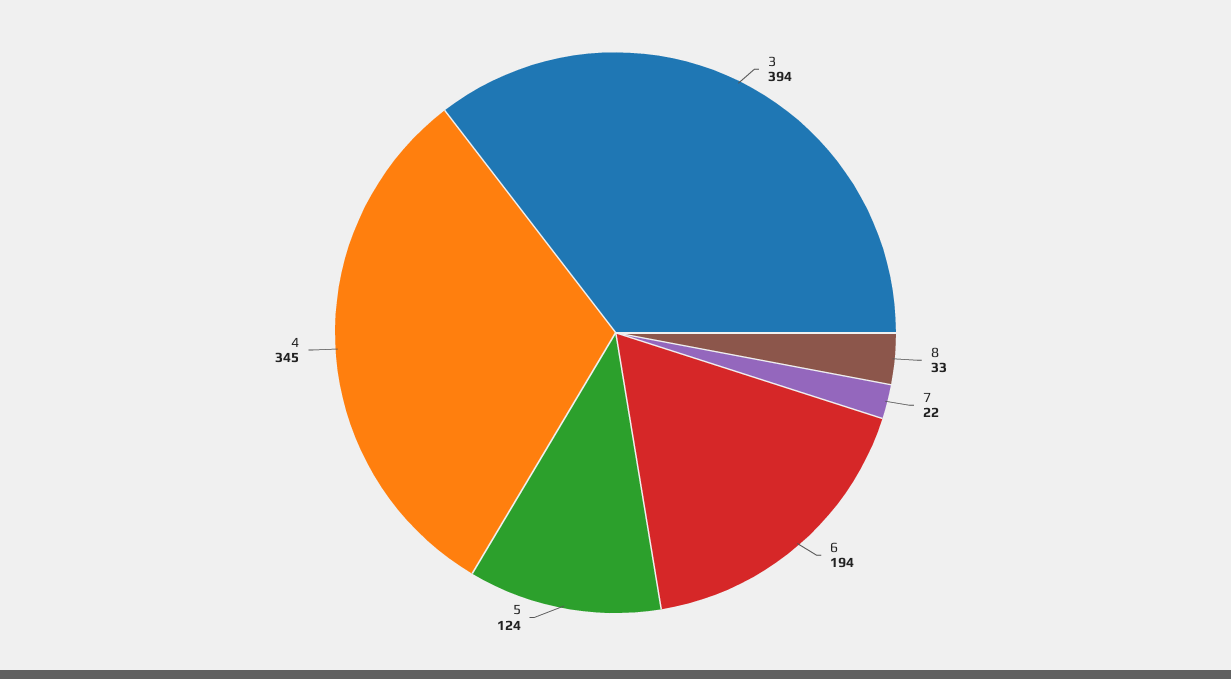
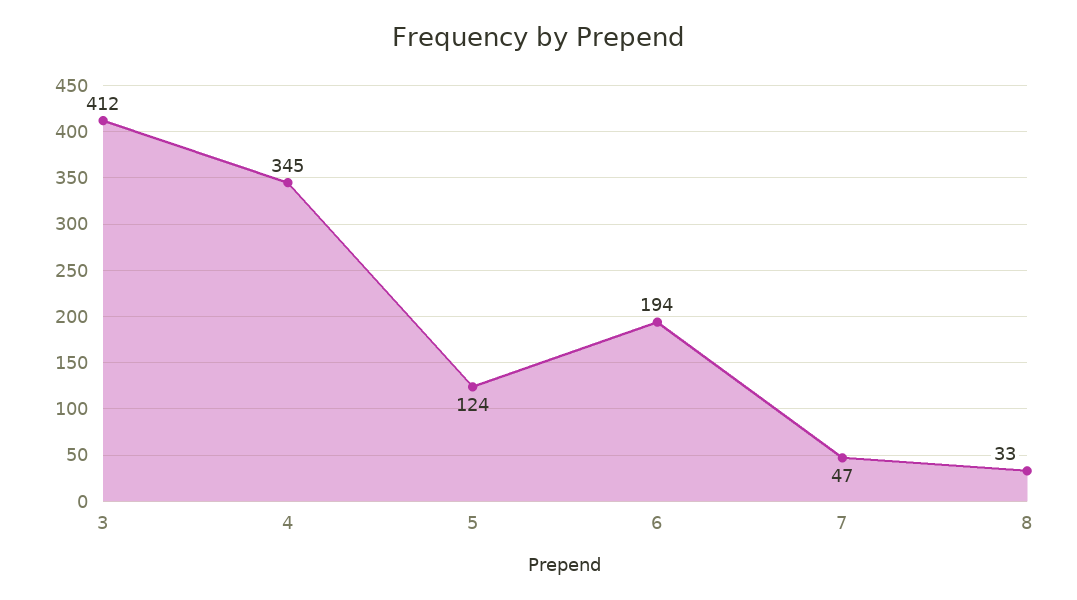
3: 394 -> 412
7: 22 -> 47

